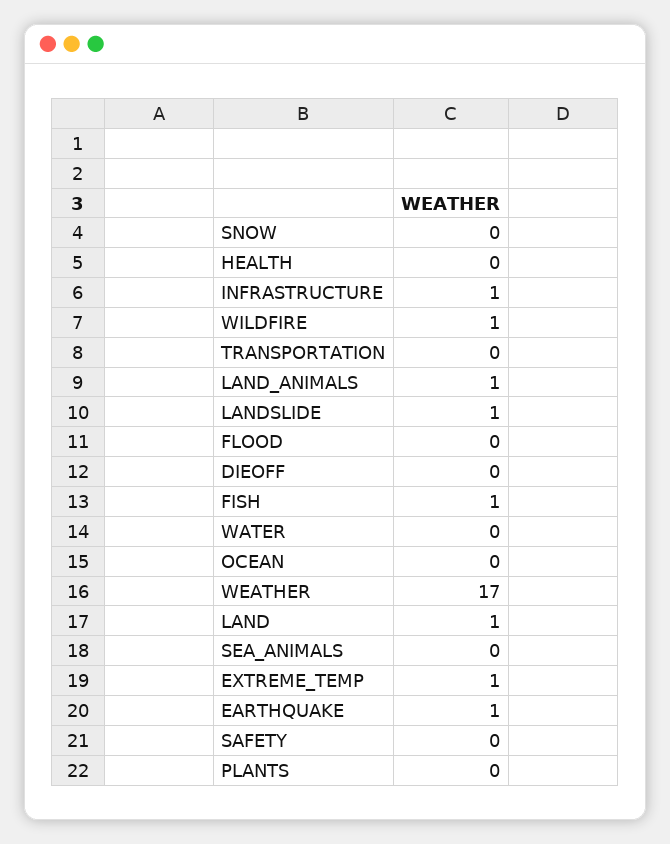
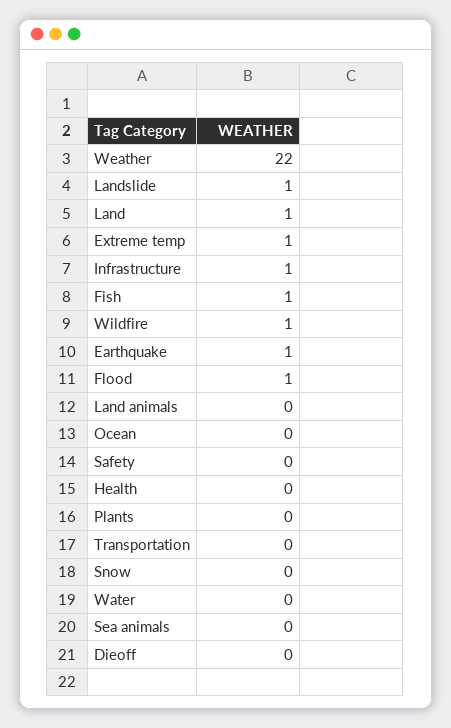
LAND_ANIMALS: 1 -> 0
FLOOD: 0 -> 1
WEATHER: 17 -> 22

